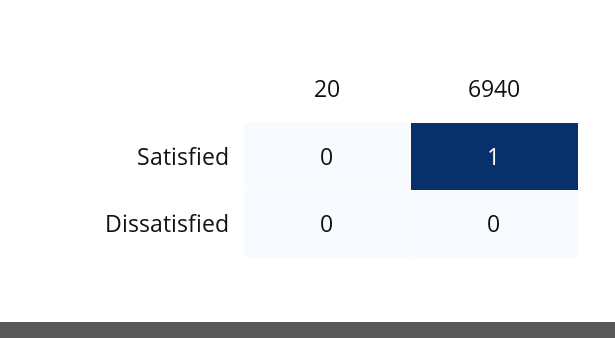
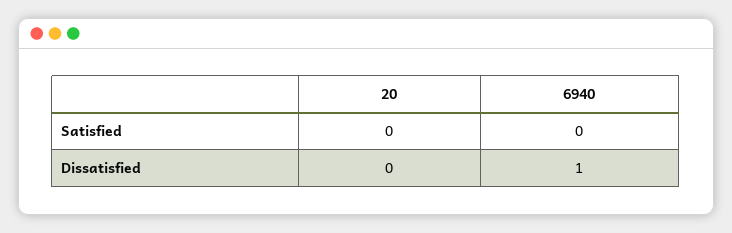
6940, Satisfied: 1 -> 0
6940, Dissatisfied: 0 -> 1

